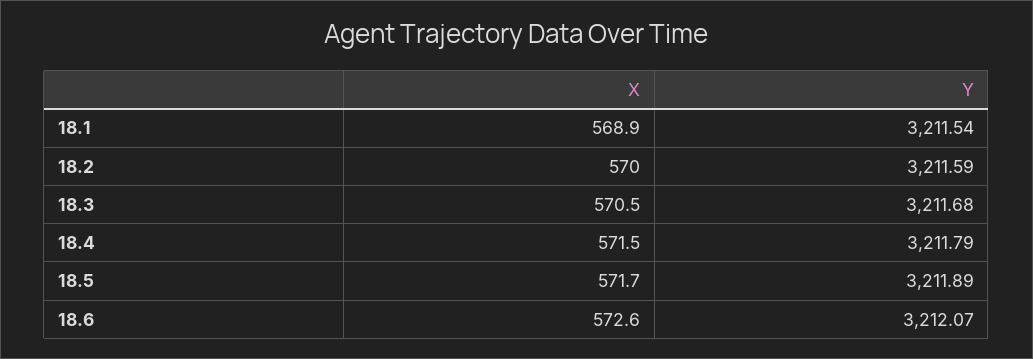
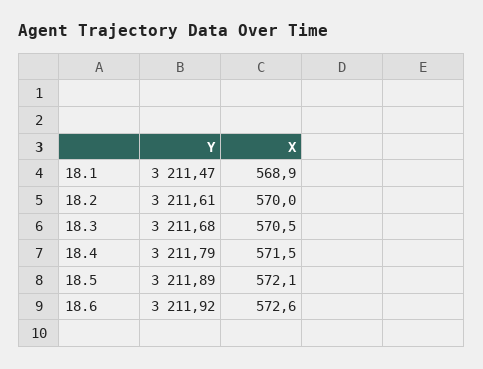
Y, 18.1: 3211.54 -> 3211.47
Y, 18.2: 3211.59 -> 3211.61
X, 18.5: 571.7 -> 572.1
Y, 18.6: 3212.07 -> 3211.92

